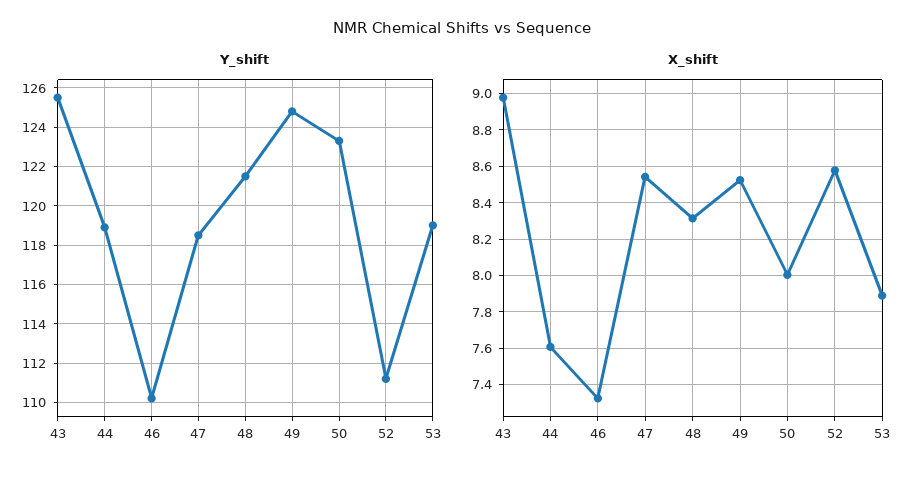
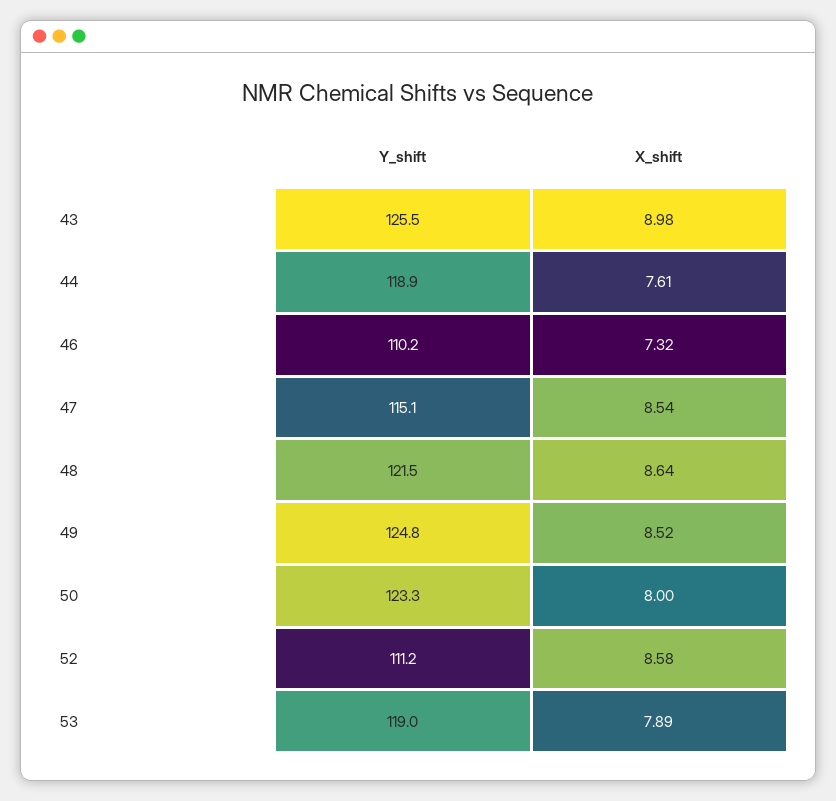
Y_shift, 47: 118.5 -> 115.1
X_shift, 48: 8.3 -> 8.64

